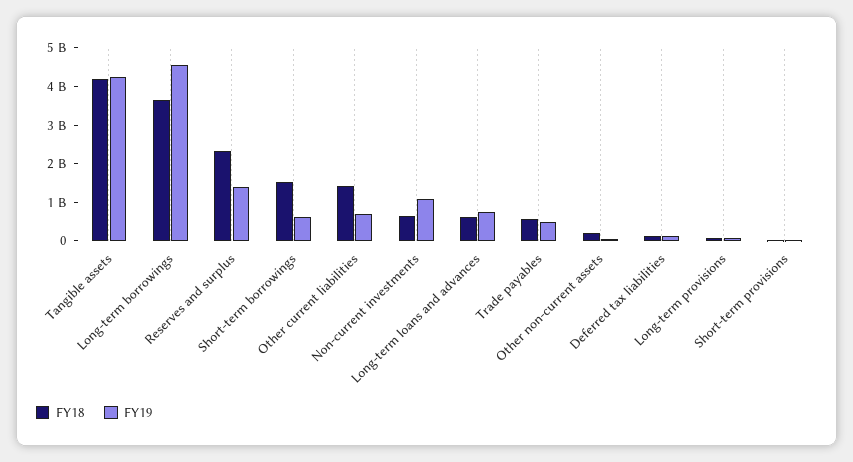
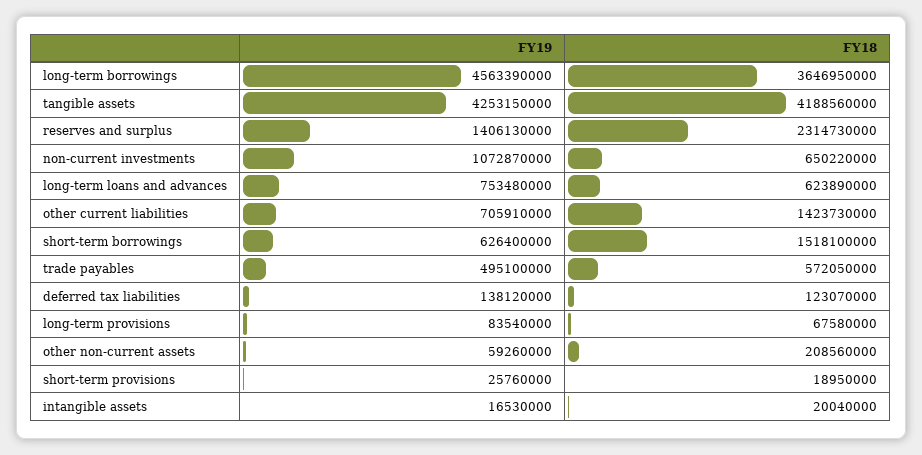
FY19, intangible assets: none -> 16530000
FY18, intangible assets: none -> 20040000

